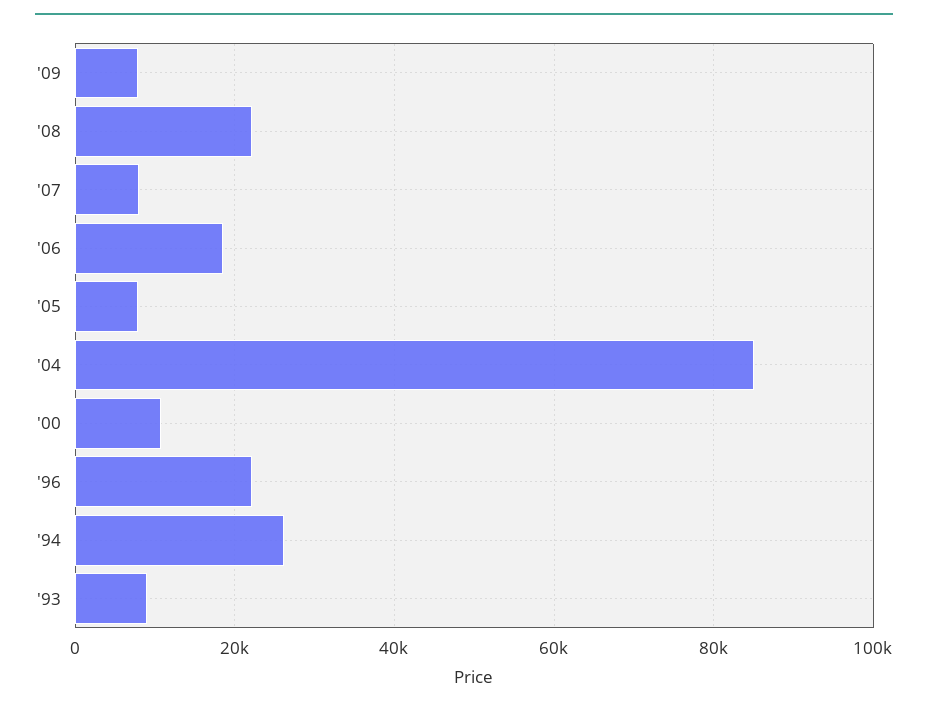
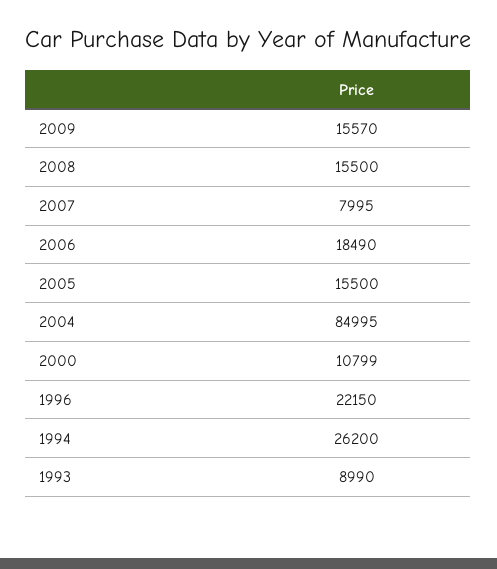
'09: 8000 -> 15570
'08: 22000 -> 15500
'05: 8000 -> 15500

